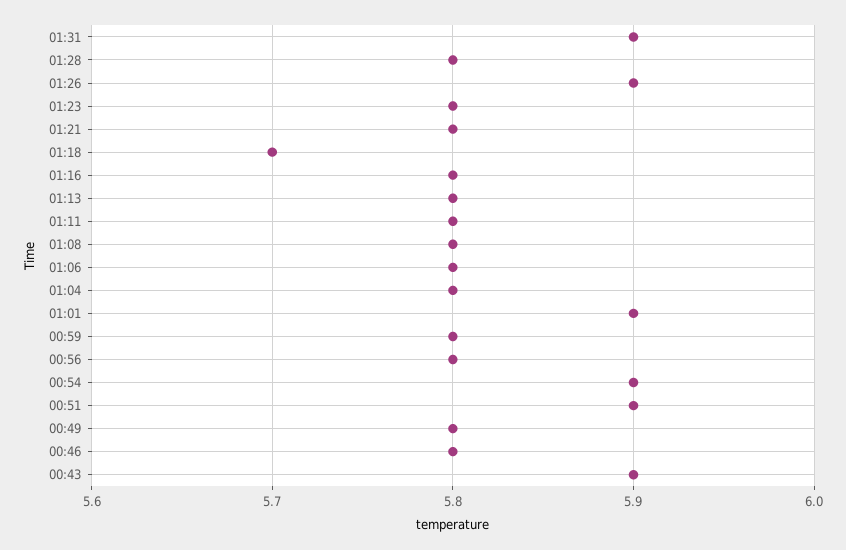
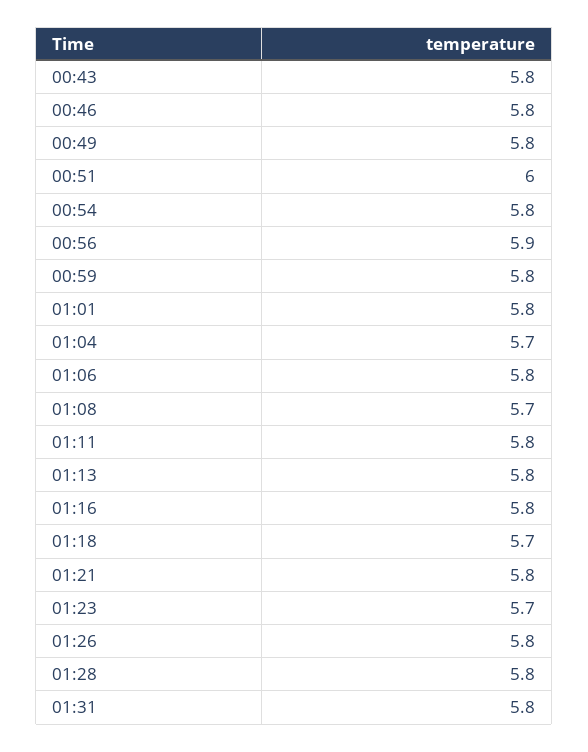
01:31: 5.9 -> 5.8
01:26: 5.9 -> 5.8
01:23: 5.8 -> 5.7
01:08: 5.8 -> 5.7
01:04: 5.8 -> 5.7
01:01: 5.9 -> 5.8
00:56: 5.8 -> 5.9
00:54: 5.9 -> 5.8
00:51: 5.9 -> 6
00:43: 5.9 -> 5.8

